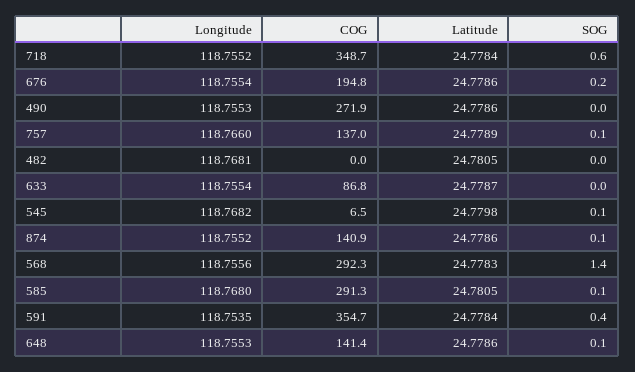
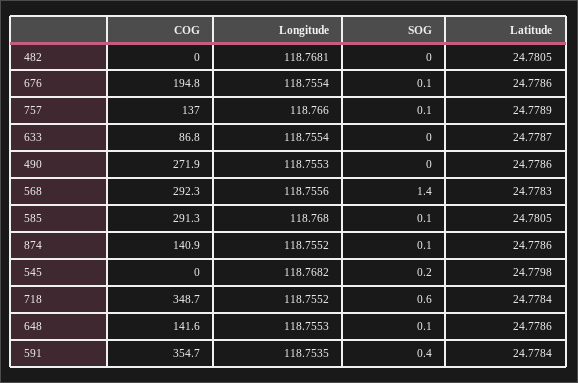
SOG, 676: 0.2 -> 0.1
COG, 545: 6.5 -> 0
SOG, 545: 0.1 -> 0.2
COG, 648: 141.4 -> 141.6

